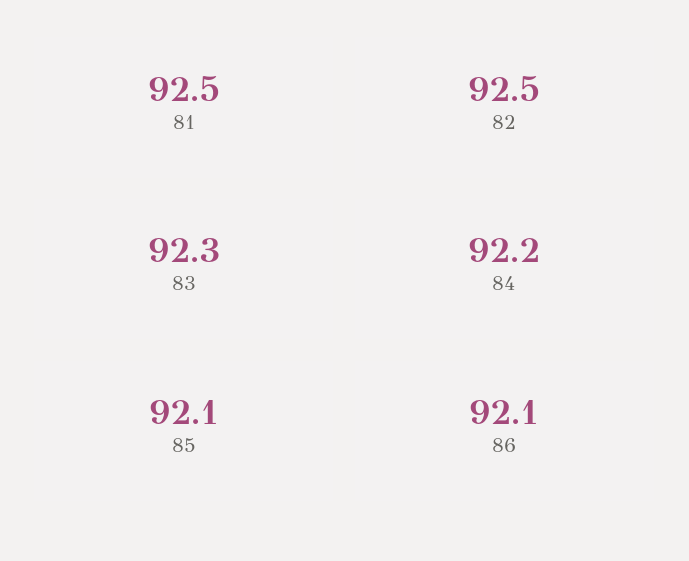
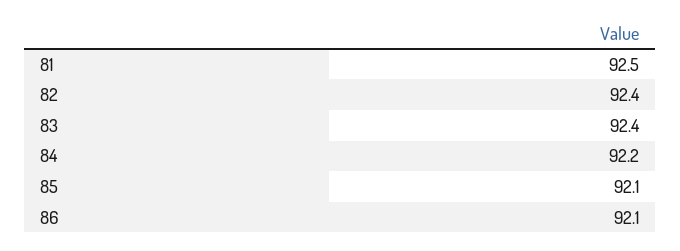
82: 92.5 -> 92.4
83: 92.3 -> 92.4

